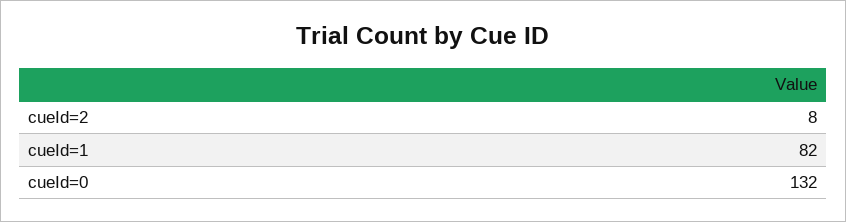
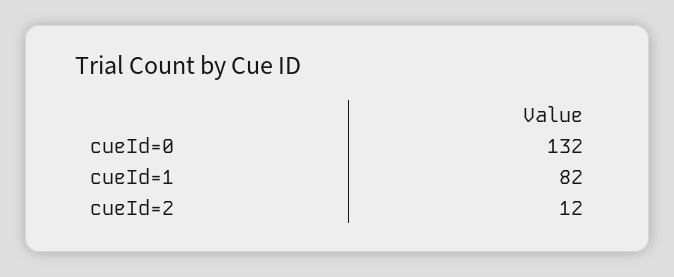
cueId=2: 8 -> 12

